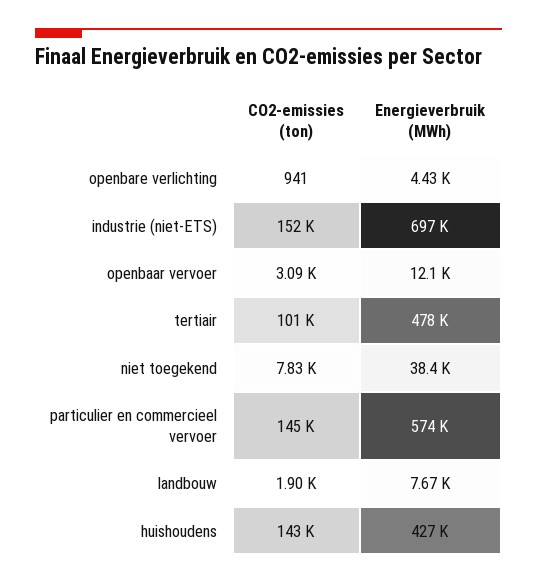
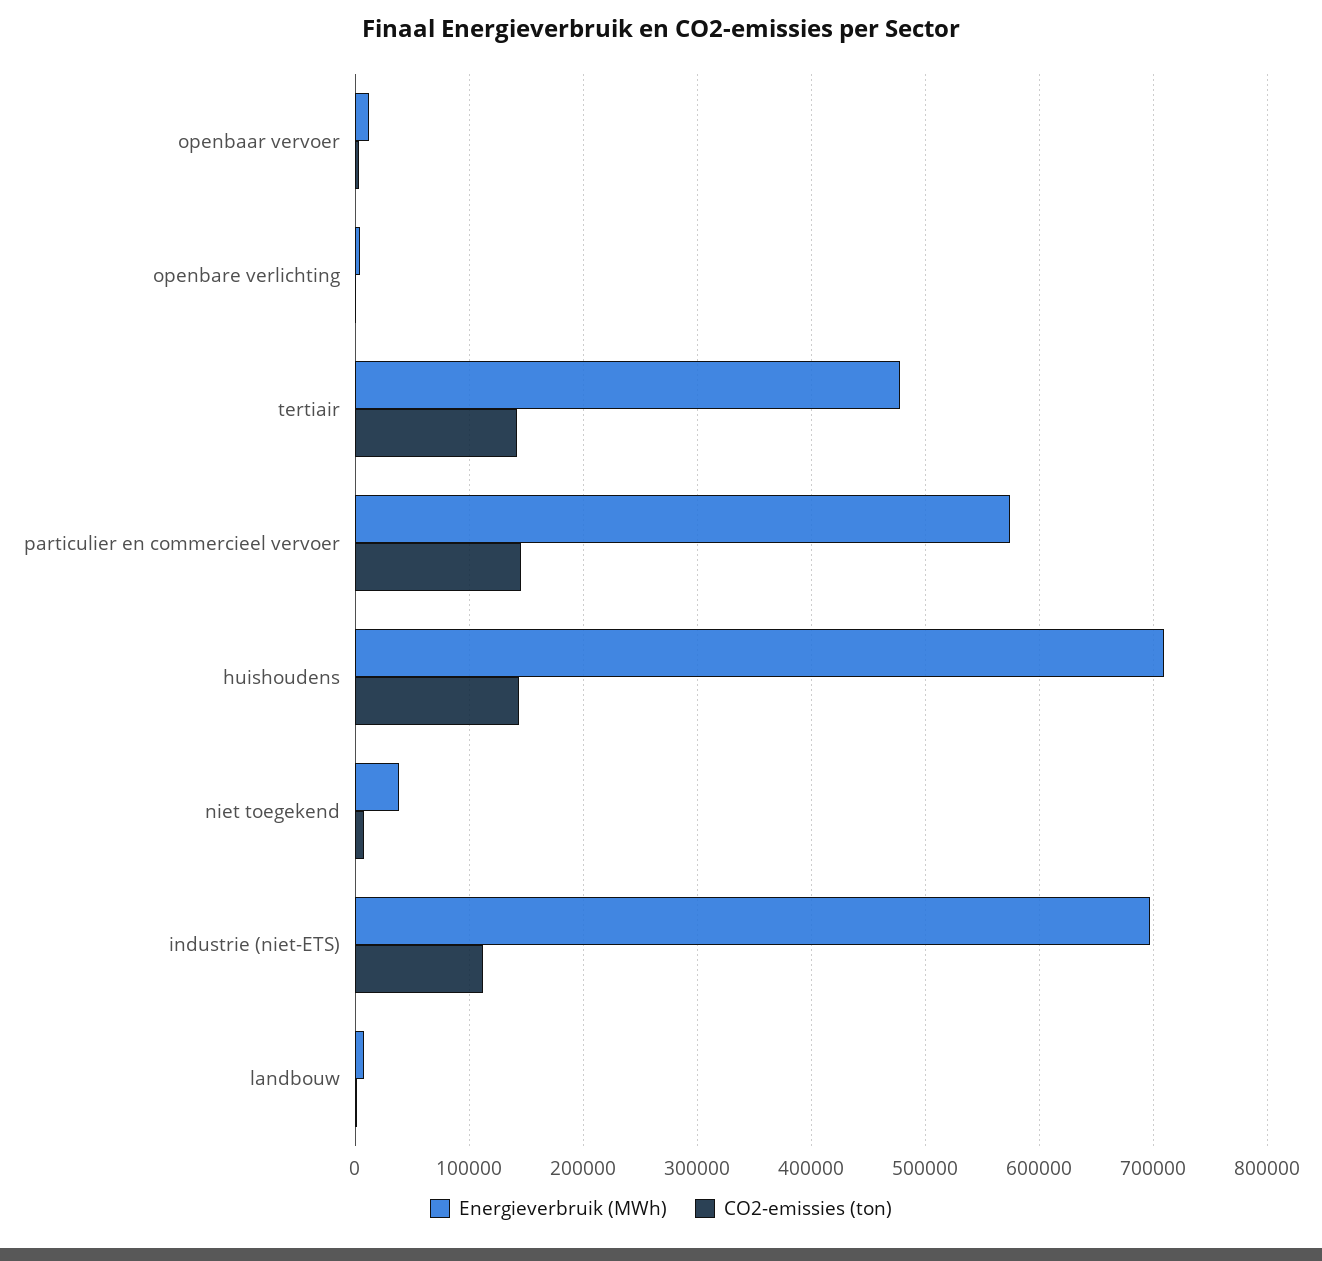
CO2-emissies (ton), industrie (niet-ETS): 152000 -> 110000
CO2-emissies (ton), tertiair: 101000 -> 140000
Energieverbruik (MWh), huishoudens: 427000 -> 710000

